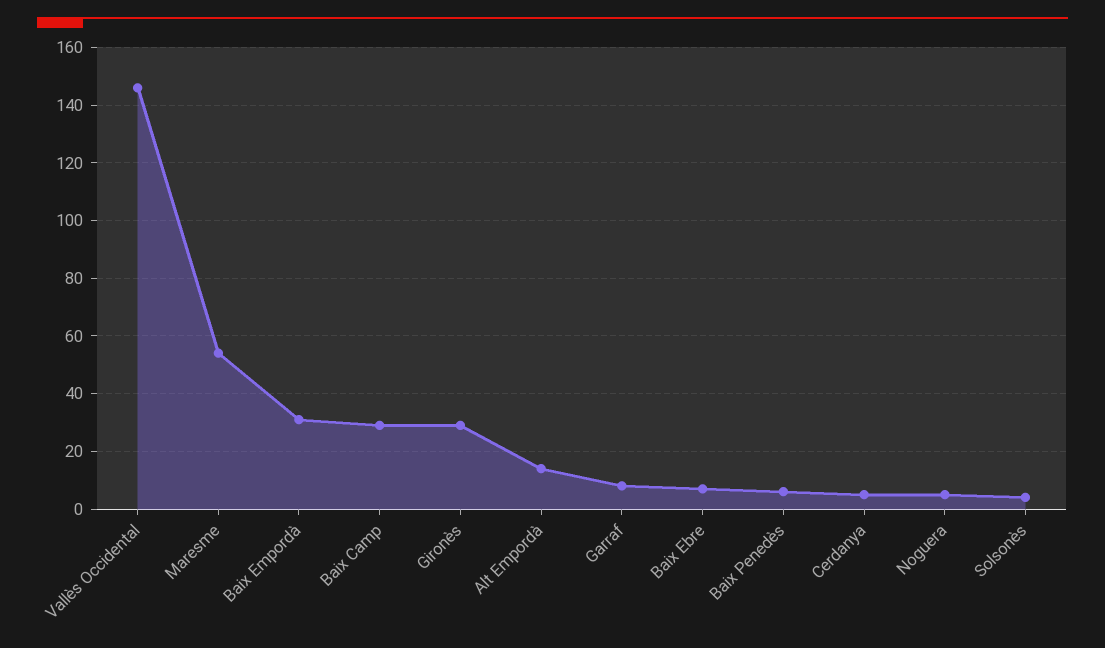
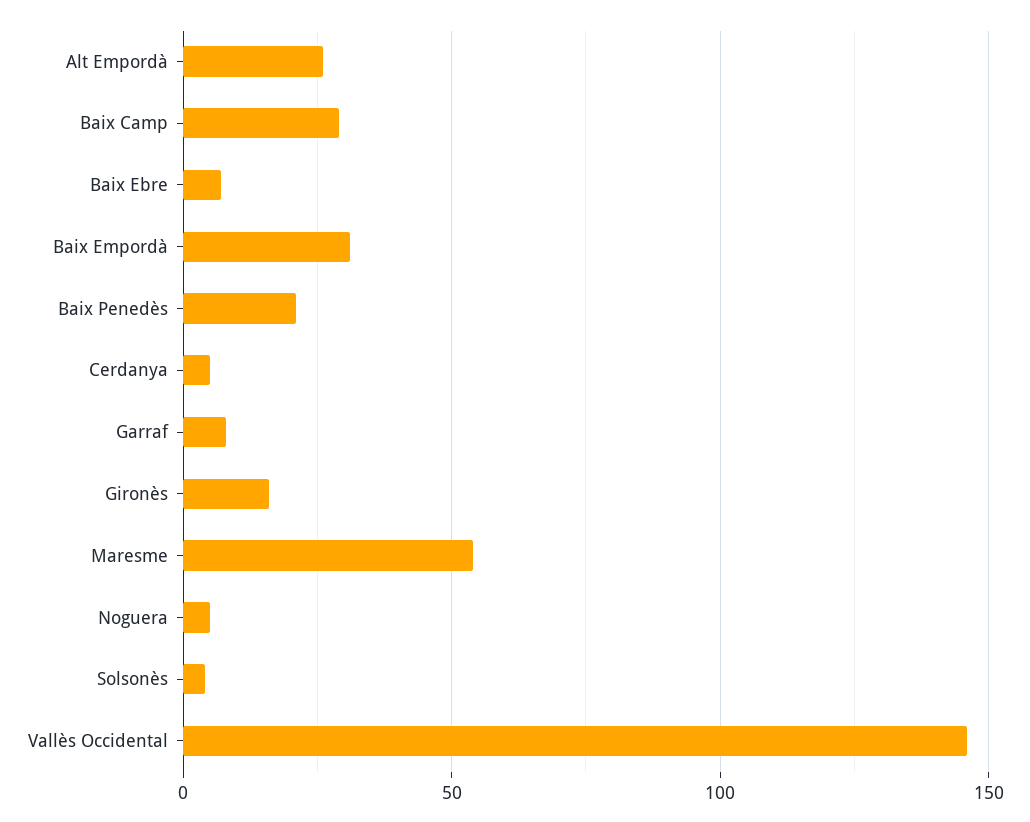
Gironès: 30 -> 15
Alt Empordà: 15 -> 25
Baix Penedès: 5 -> 20

